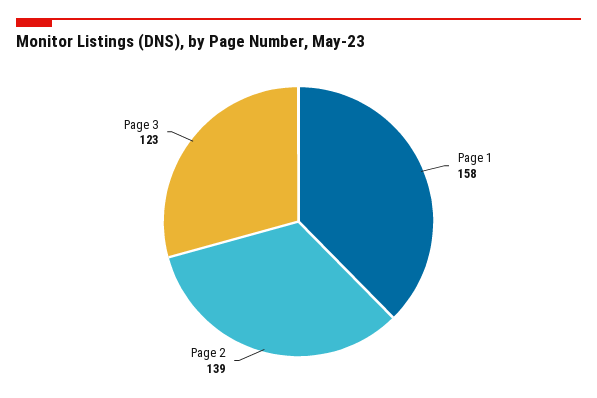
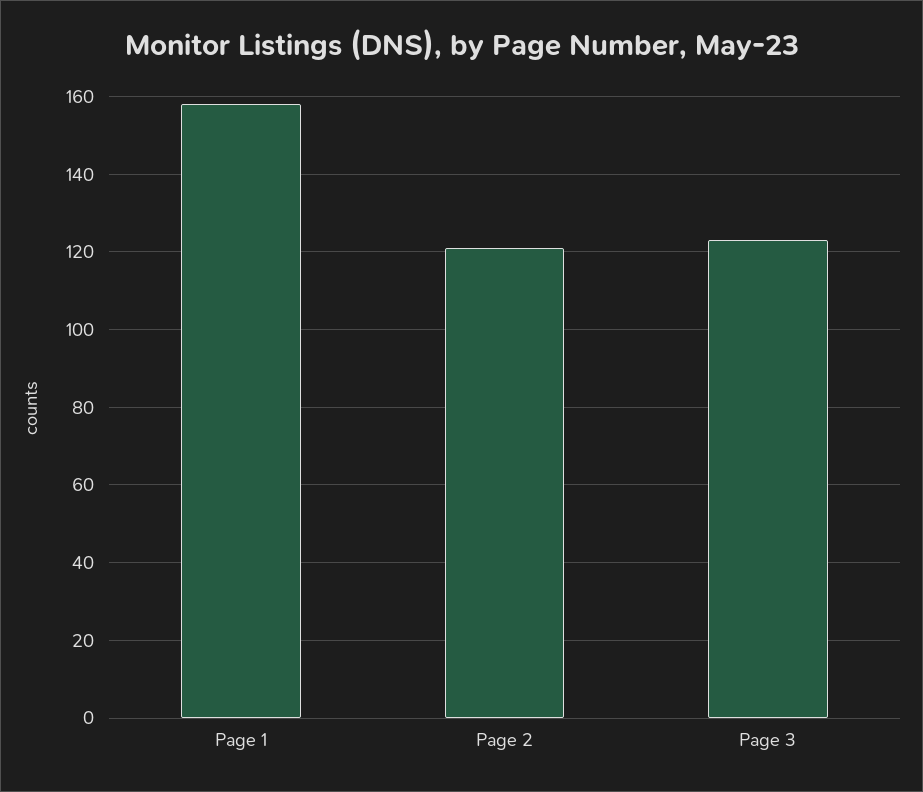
Page 2: 139 -> 120

